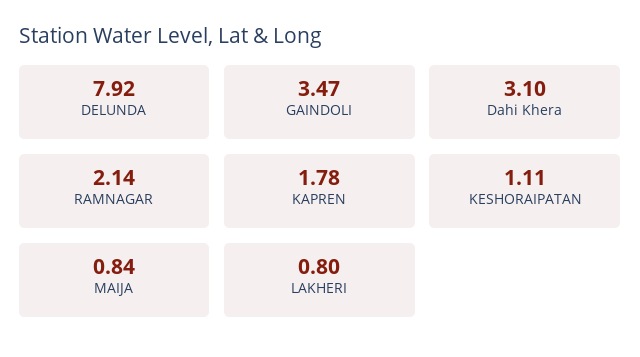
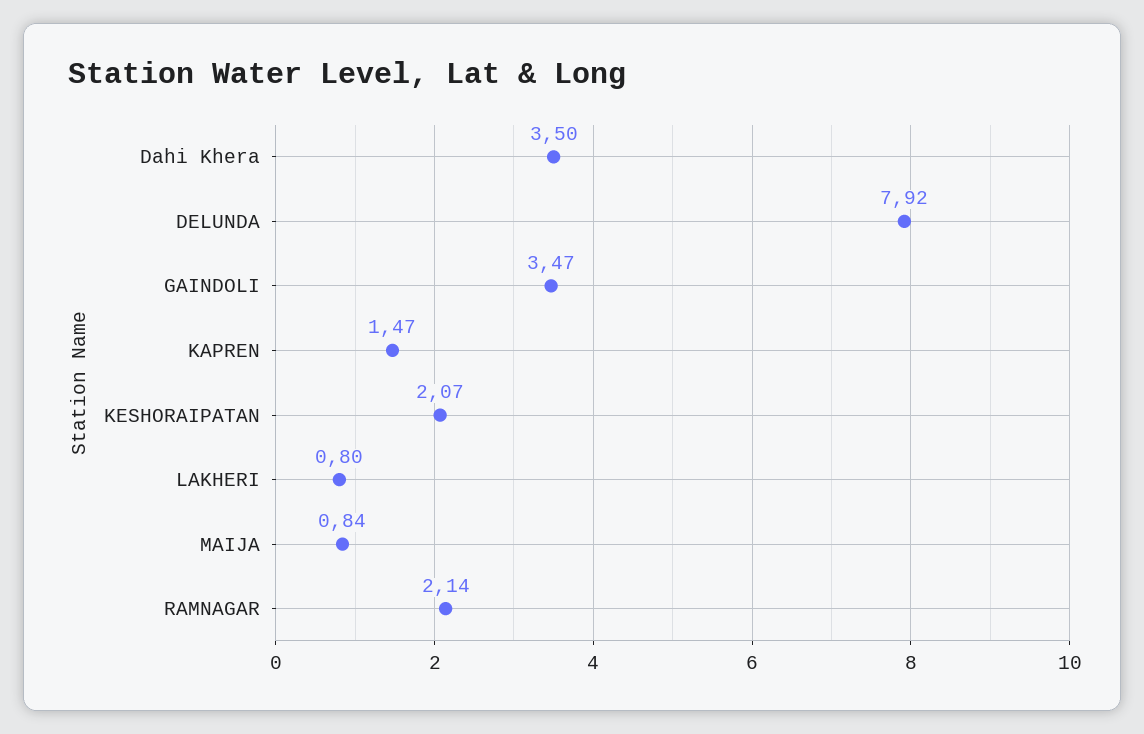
Dahi Khera: 3.1 -> 3.5
KAPREN: 1.78 -> 1.47
KESHORAIPATAN: 1.11 -> 2.07

